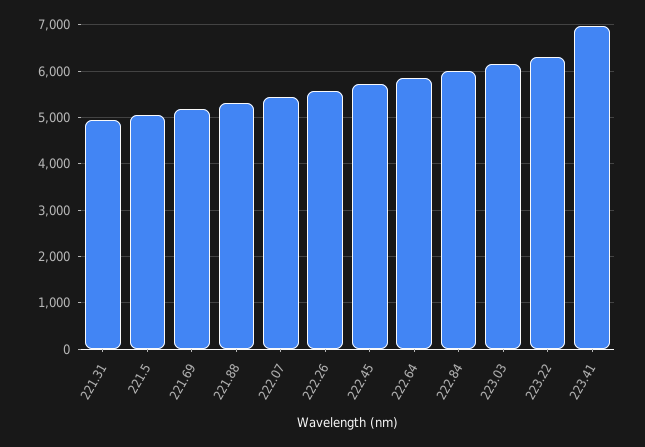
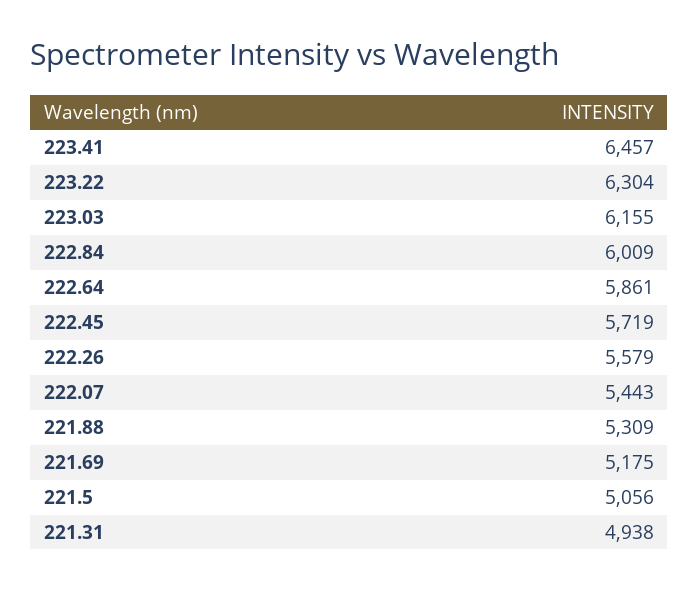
223.41: 7000 -> 6457

